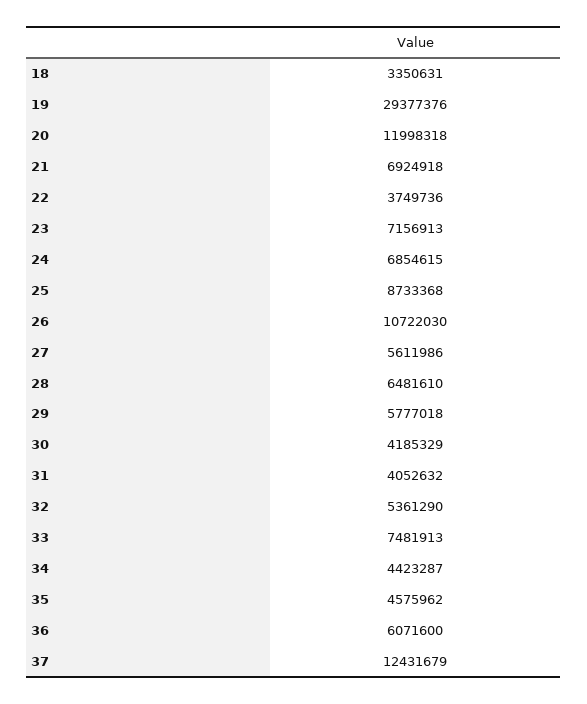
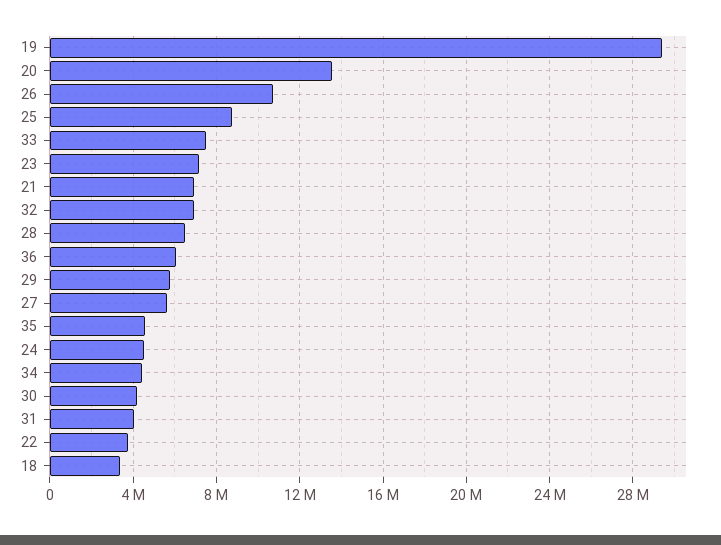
20: 11998318 -> 13500000
24: 6854615 -> 4500000
32: 5361290 -> 7000000
37: 12431679 -> none

